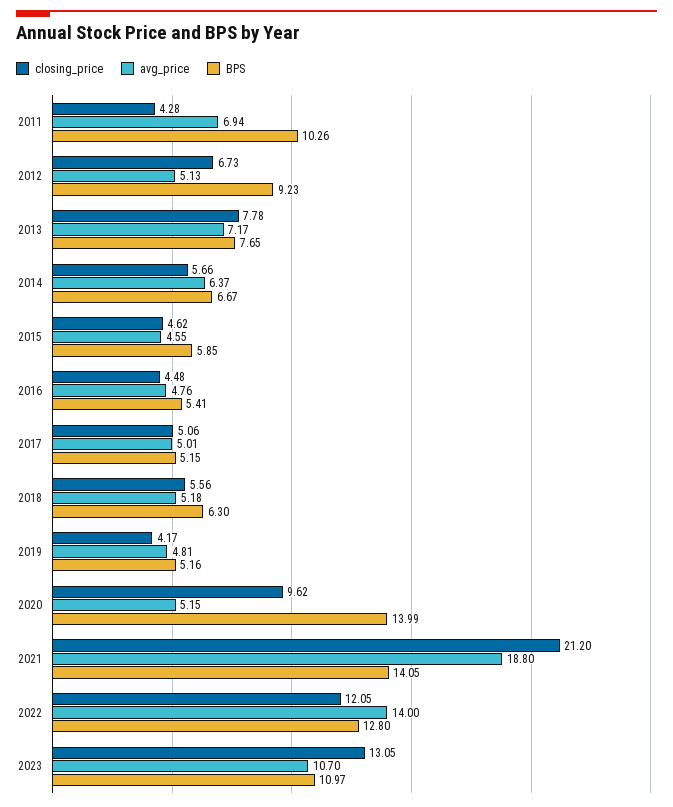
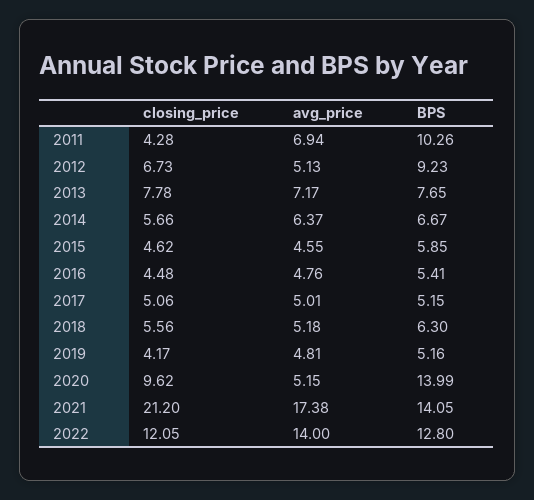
avg_price, 2021: 18.8 -> 17.38
closing_price, 2023: 13.05 -> none
avg_price, 2023: 10.7 -> none
BPS, 2023: 10.97 -> none

